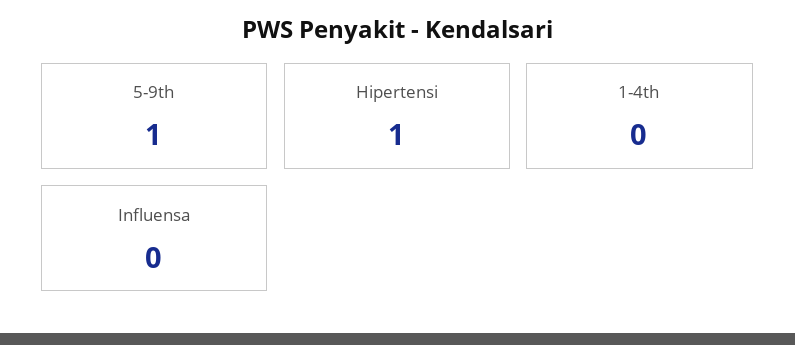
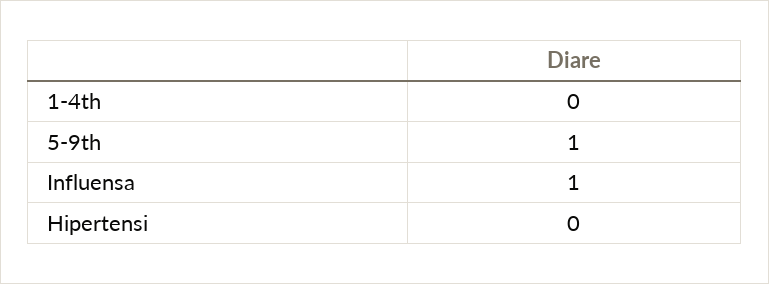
Hipertensi: 1 -> 0
Influensa: 0 -> 1

